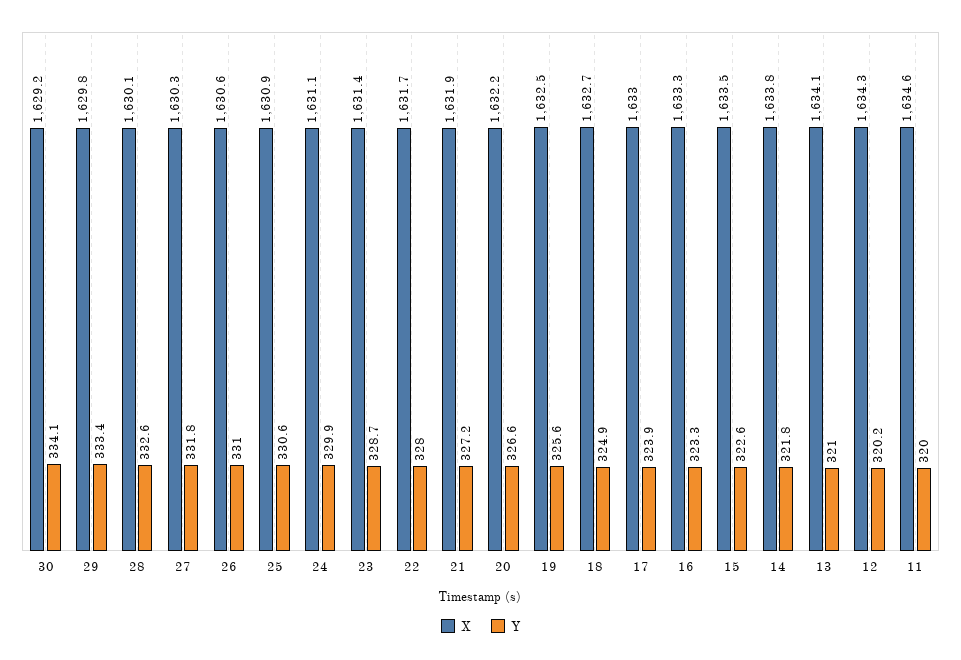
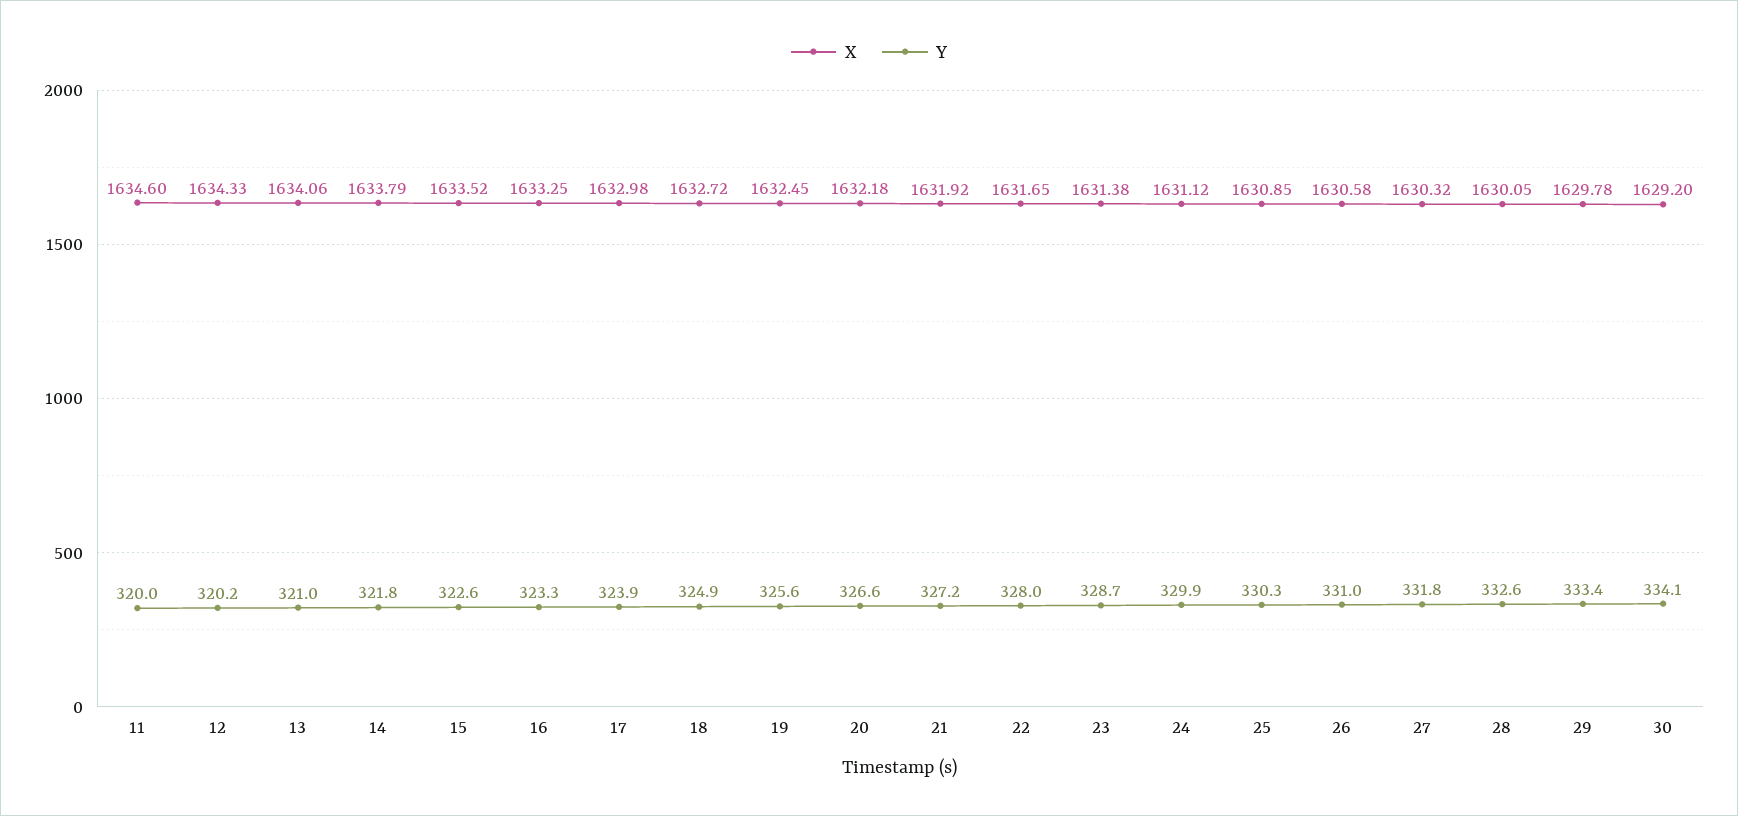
Y, 25: 330.6 -> 330.3

